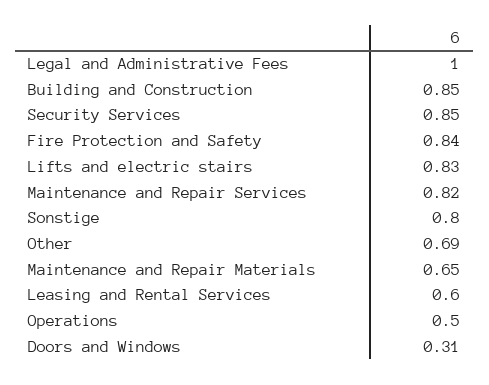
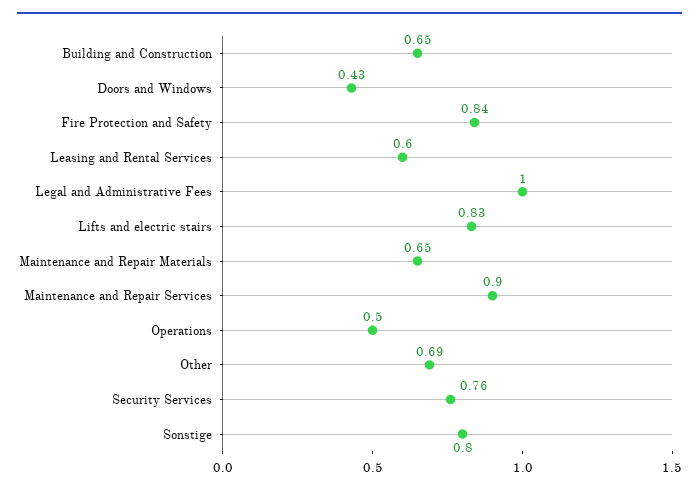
Building and Construction: 0.85 -> 0.65
Security Services: 0.85 -> 0.76
Maintenance and Repair Services: 0.82 -> 0.9
Doors and Windows: 0.31 -> 0.43

